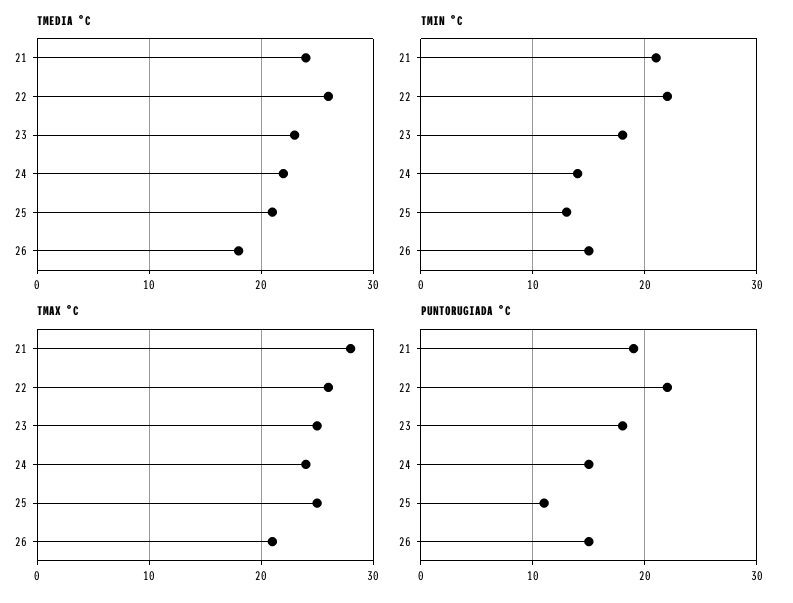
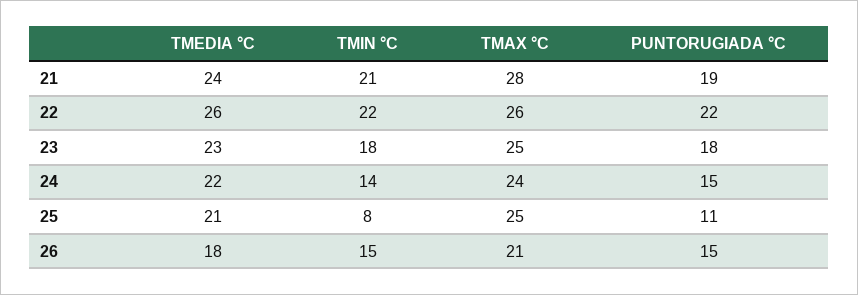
TMIN °C, 25: 13 -> 8

